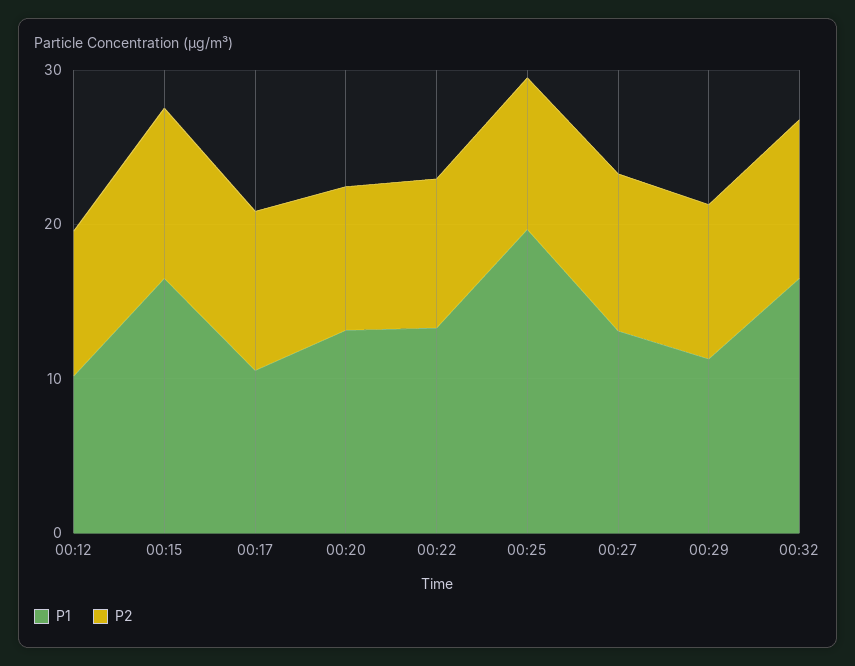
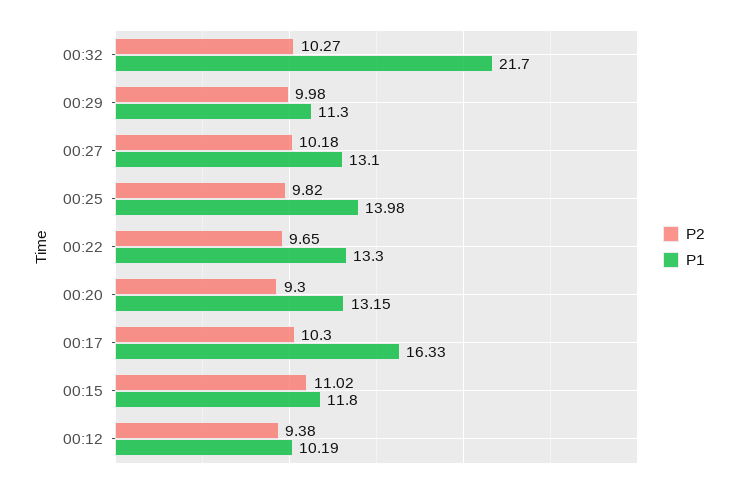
P1, 00:15: 16 -> 11.8
P1, 00:17: 10 -> 16.33
P1, 00:25: 20 -> 13.98
P1, 00:32: 16 -> 21.7

